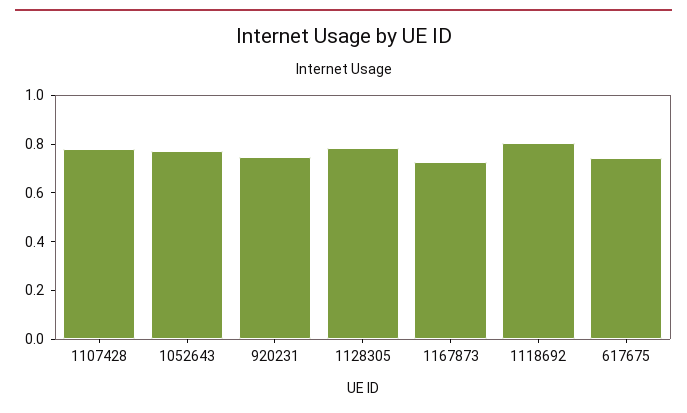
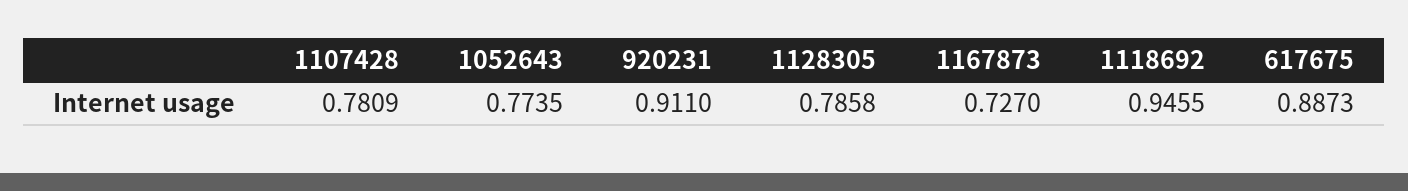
920231: 0.75 -> 0.911
1118692: 0.8 -> 0.9455
617675: 0.75 -> 0.8873

